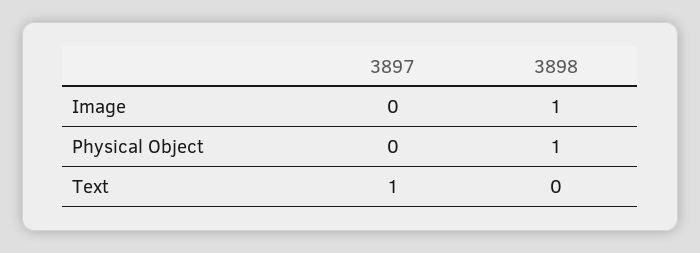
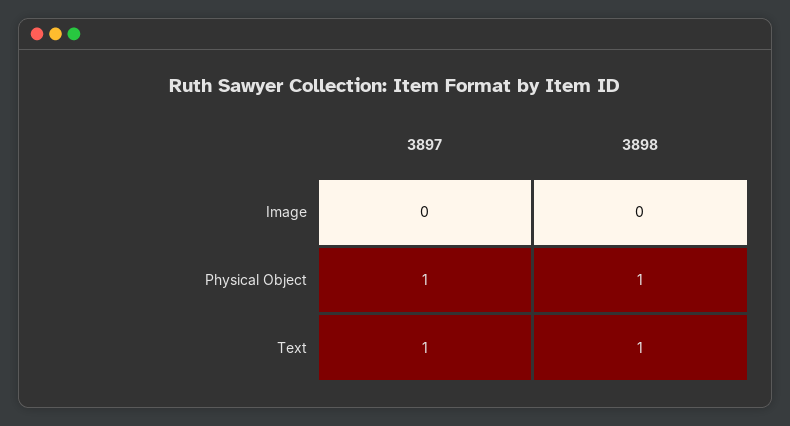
3898, Image: 1 -> 0
3897, Physical Object: 0 -> 1
3898, Text: 0 -> 1

